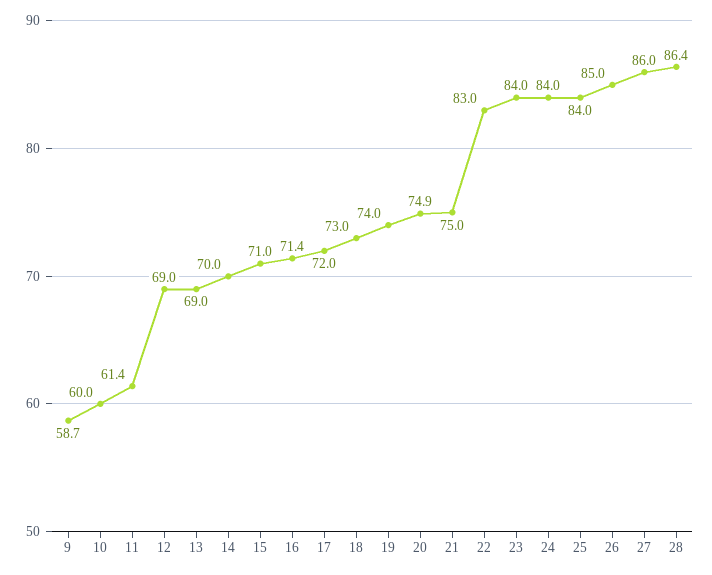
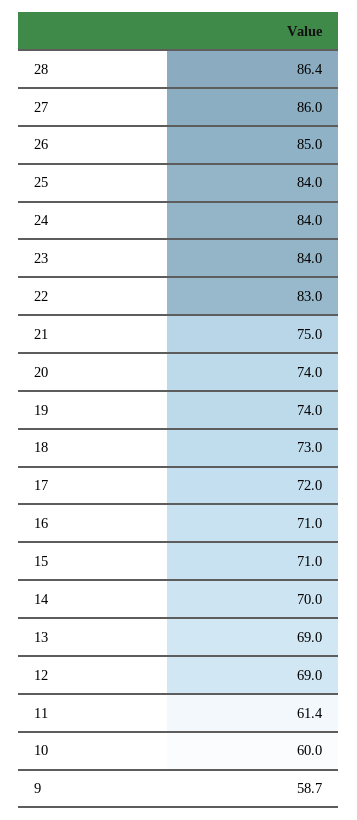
16: 71.4 -> 71
20: 74.9 -> 74

